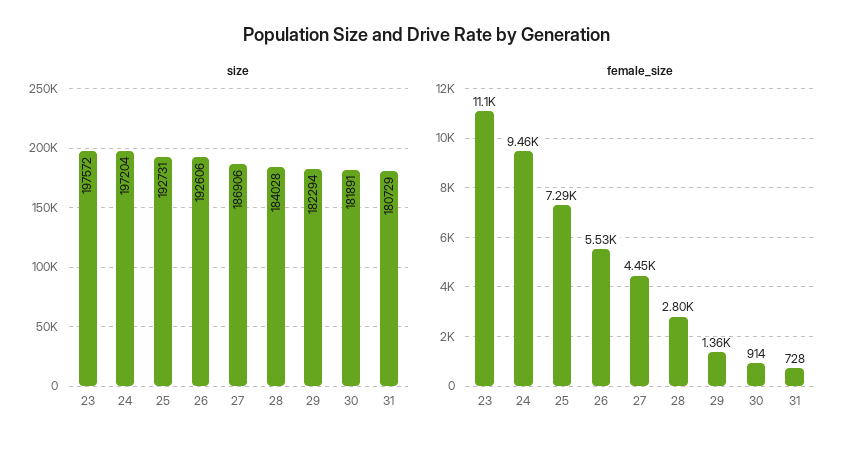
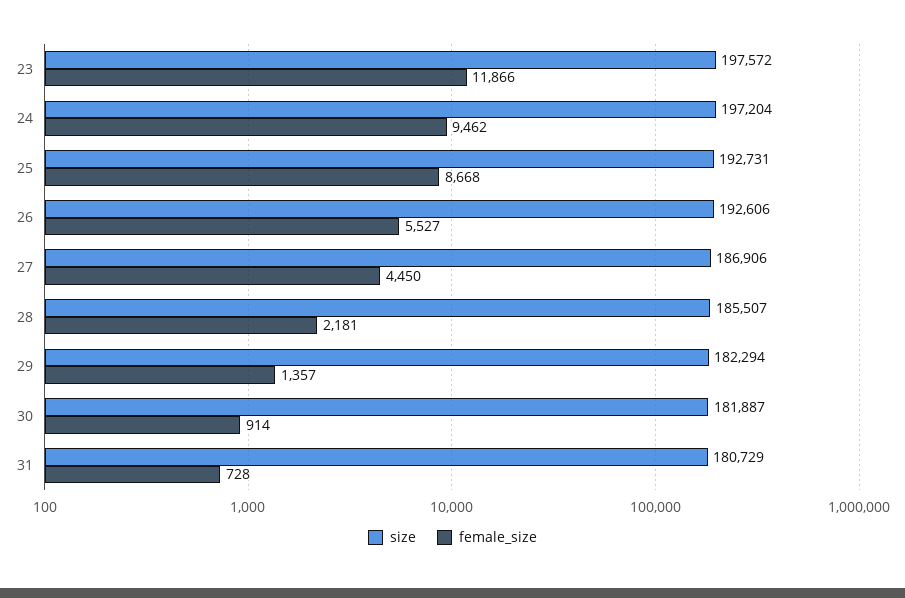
size, 28: 184028 -> 185507
size, 30: 181891 -> 181887
female_size, 23: 11100 -> 11866
female_size, 25: 7290 -> 8668
female_size, 28: 2800 -> 2181

